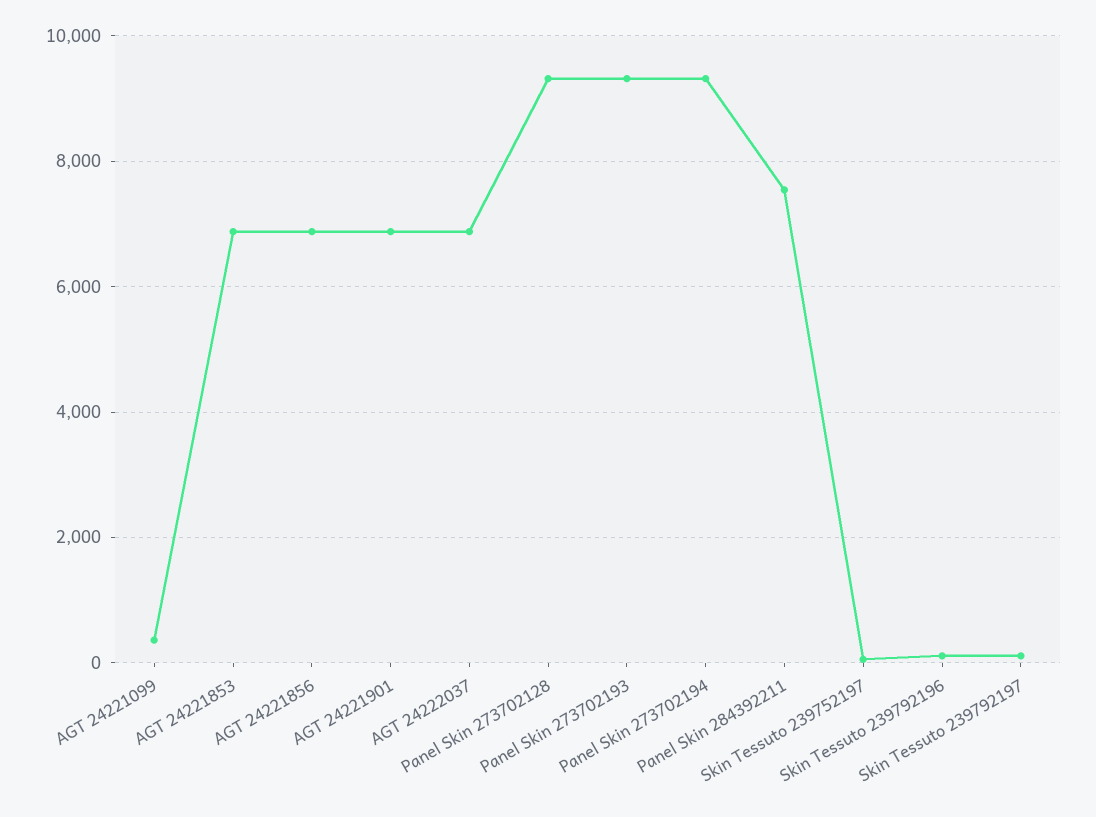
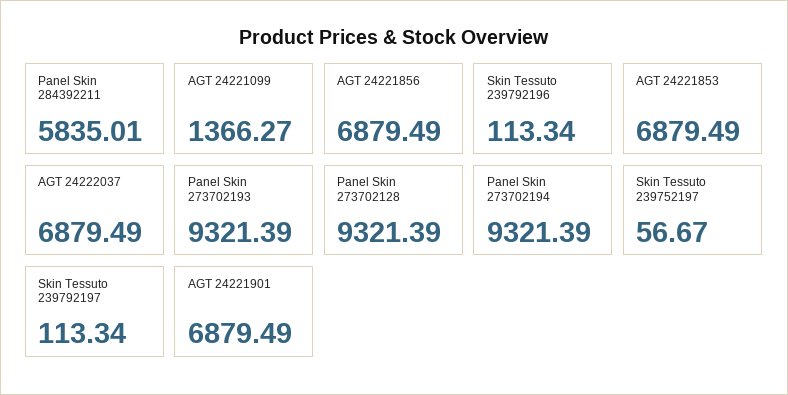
AGT 24221099: 400 -> 1366.27
Panel Skin 284392211: 7600 -> 5835.01

